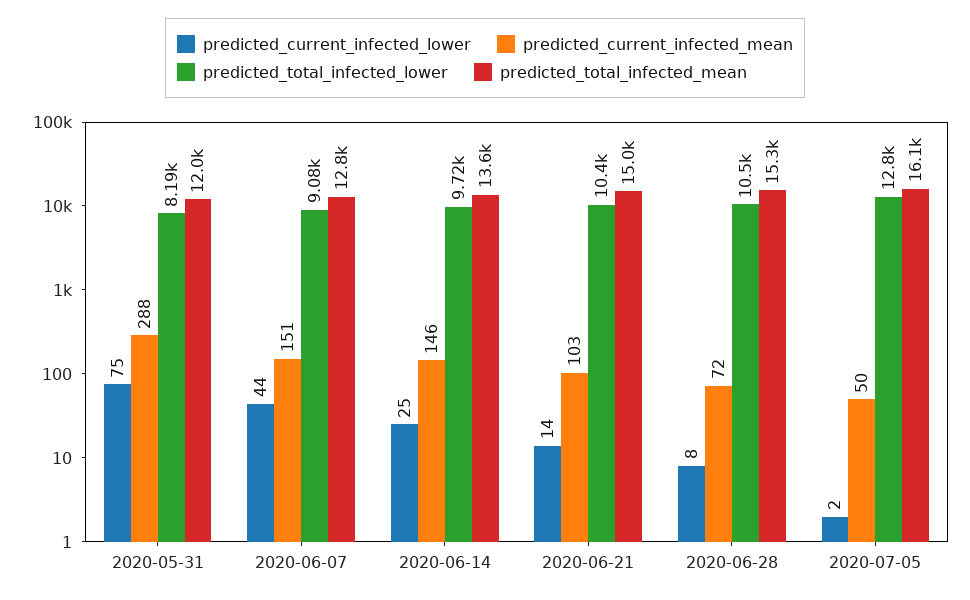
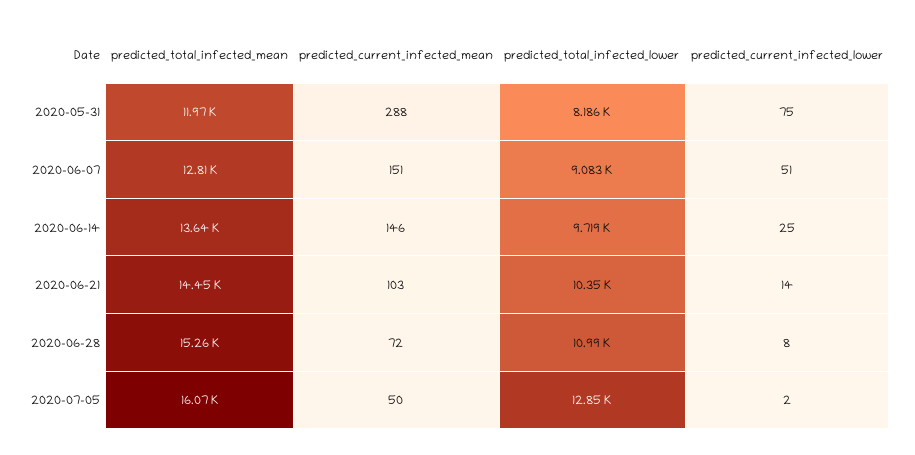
predicted_current_infected_lower, 2020-06-07: 44 -> 51
predicted_total_infected_mean, 2020-06-21: 15000 -> 14450
predicted_total_infected_lower, 2020-06-28: 10500 -> 10990

